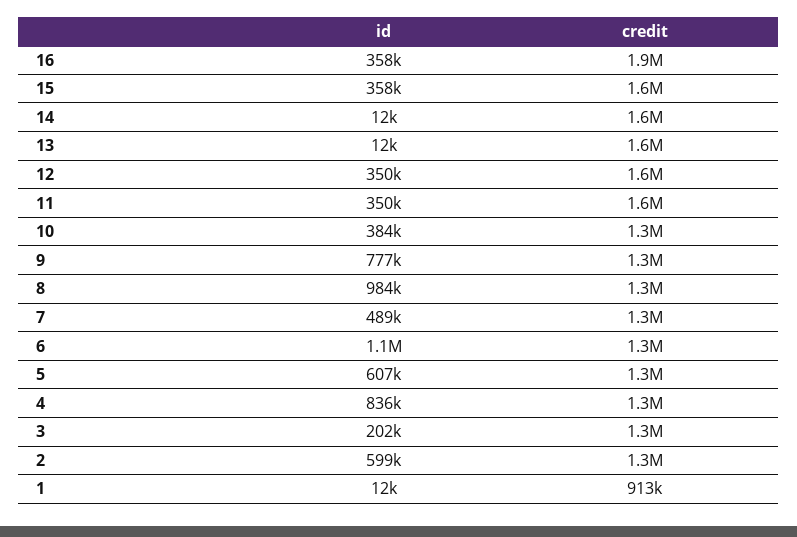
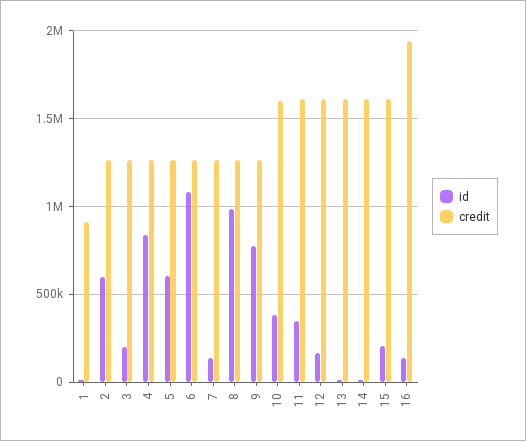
id, 16: 358000 -> 150000
id, 15: 358000 -> 200000
id, 12: 350000 -> 150000
credit, 10: 1300000 -> 1600000
id, 7: 489000 -> 150000

